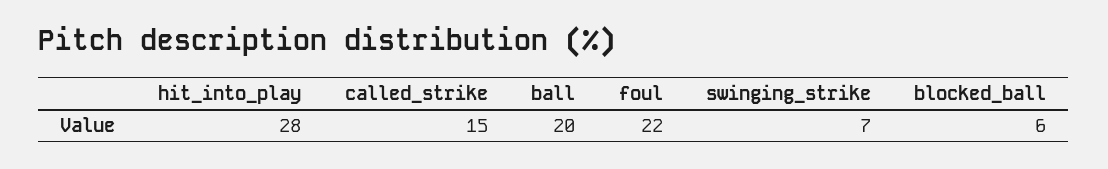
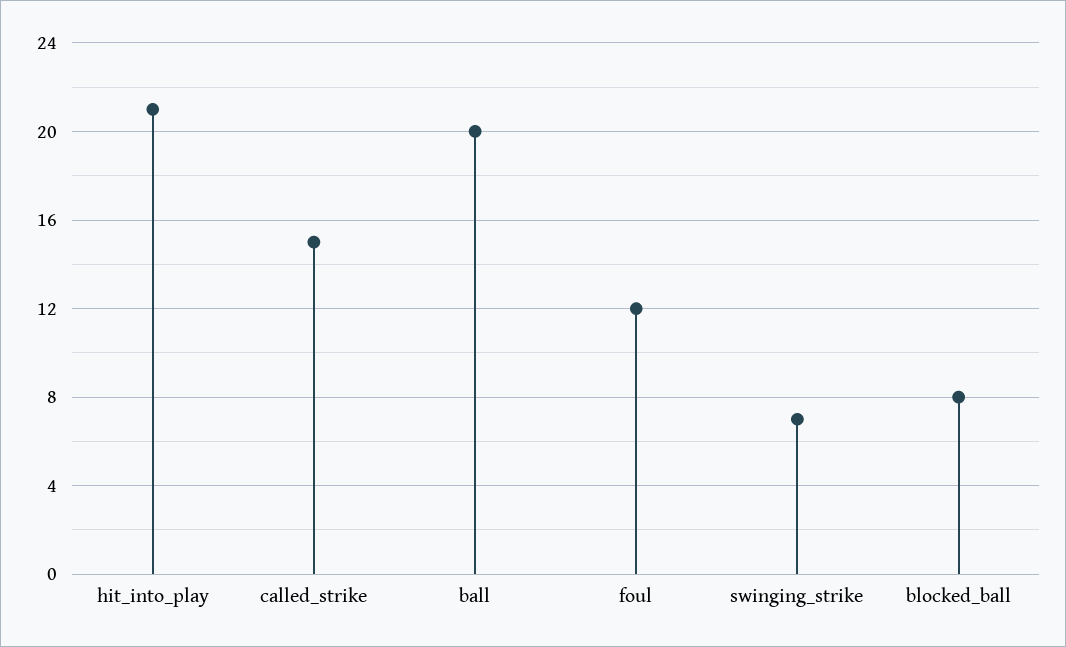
hit_into_play: 28 -> 21
foul: 22 -> 12
blocked_ball: 6 -> 8

